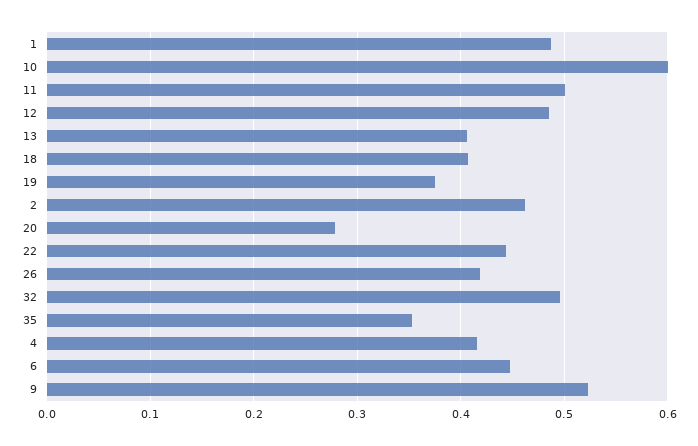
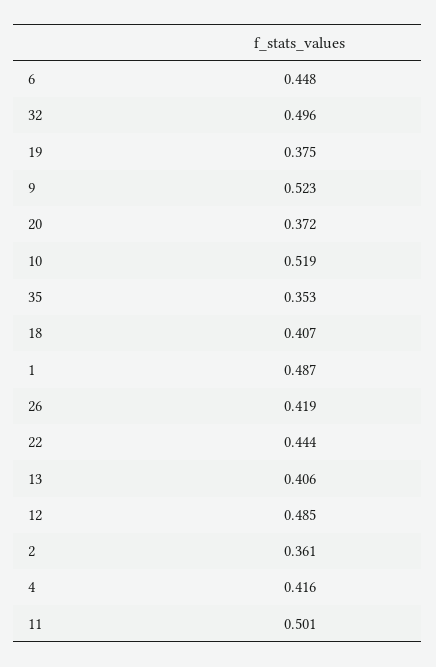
10: 0.6 -> 0.519
2: 0.46 -> 0.361
20: 0.28 -> 0.372

